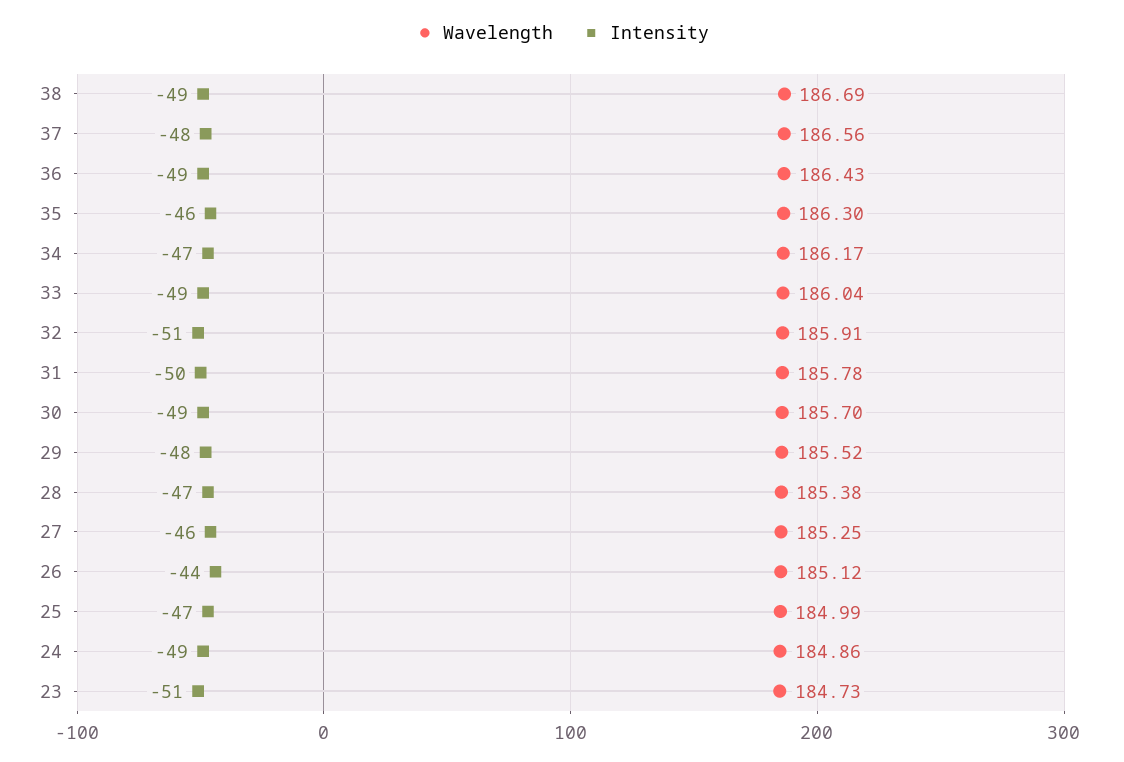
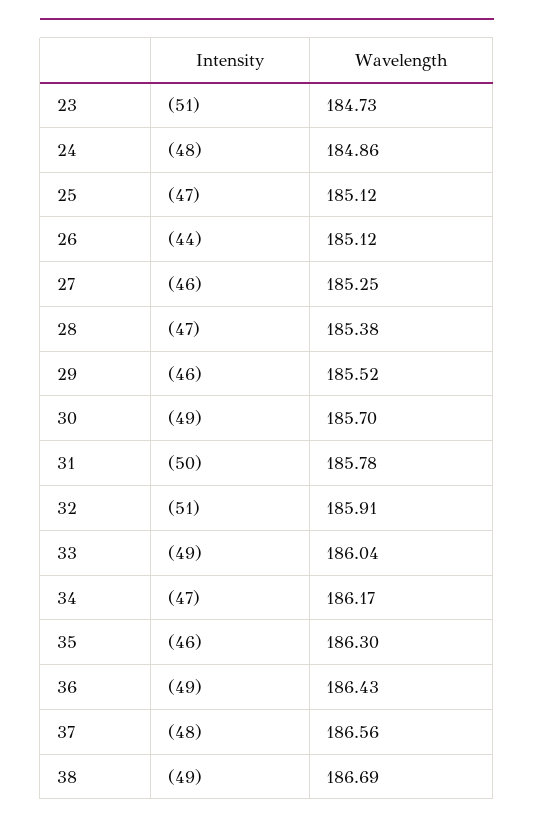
Intensity, 29: -48 -> -46
Wavelength, 25: 184.99 -> 185.12
Intensity, 24: -49 -> -48

